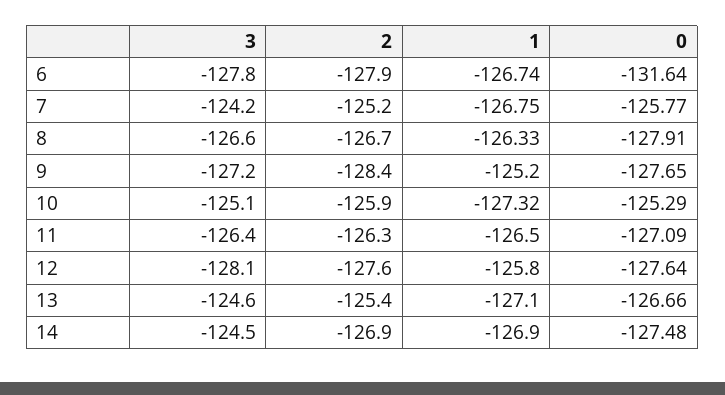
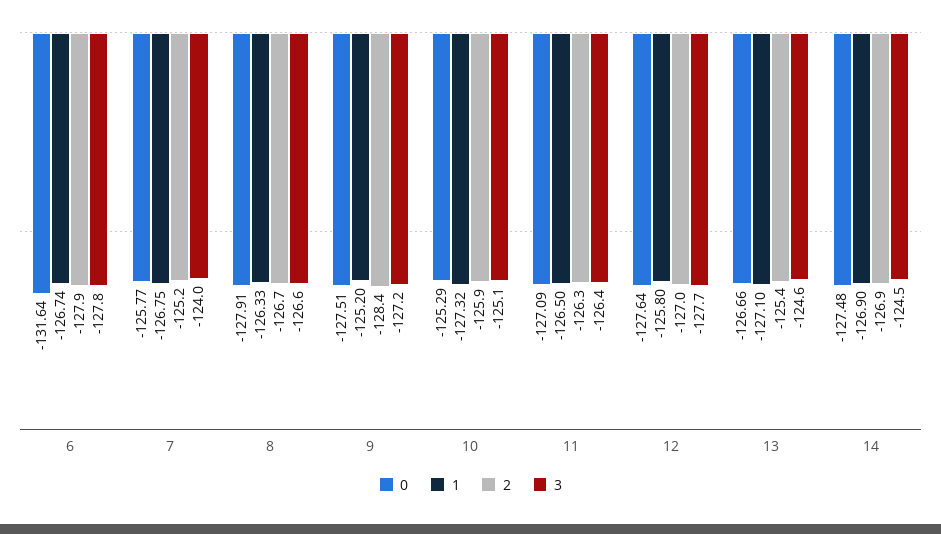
3, 7: -124.2 -> -124
0, 9: -127.65 -> -127.51
3, 12: -128.1 -> -127.7
2, 12: -127.6 -> -127

